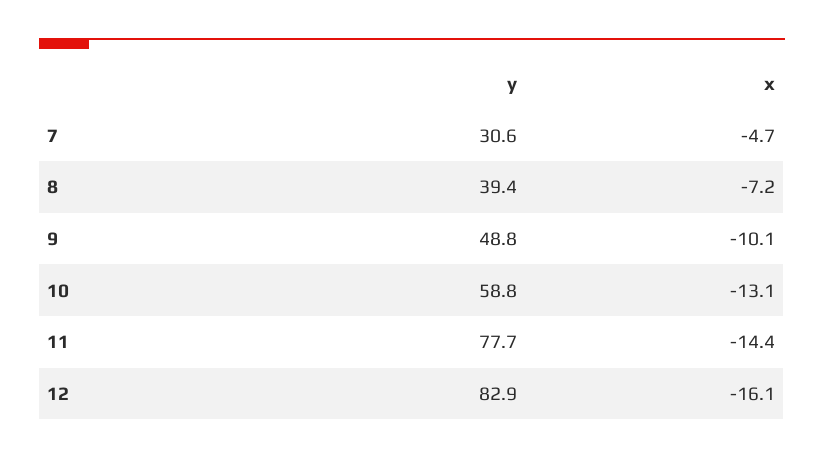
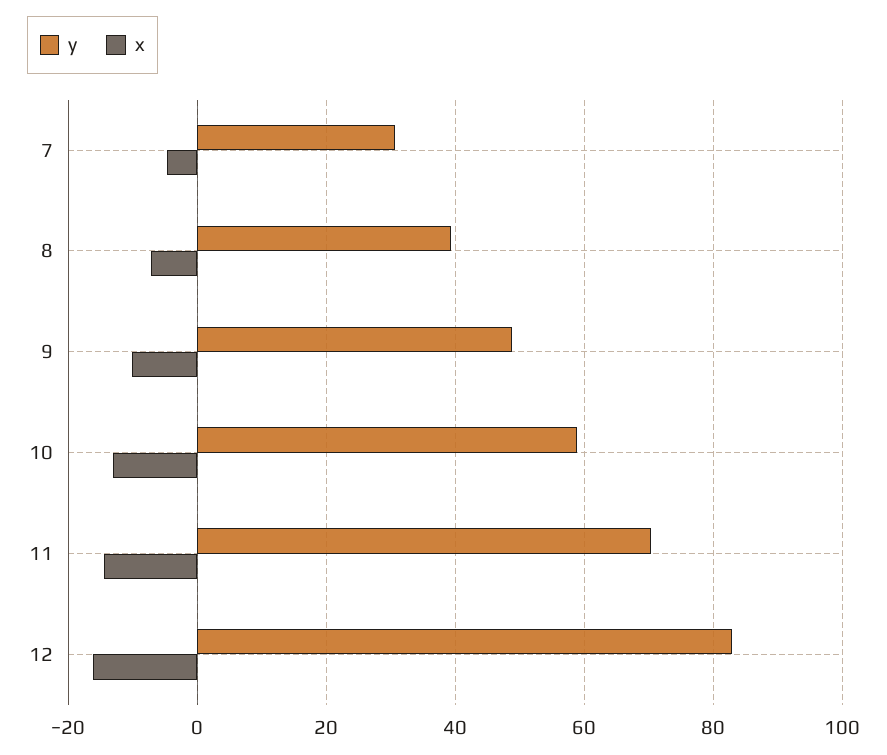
y, 11: 77.7 -> 70

